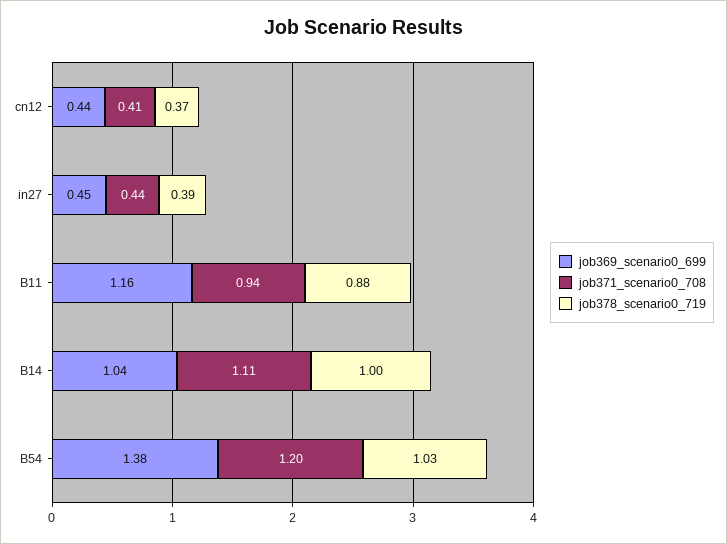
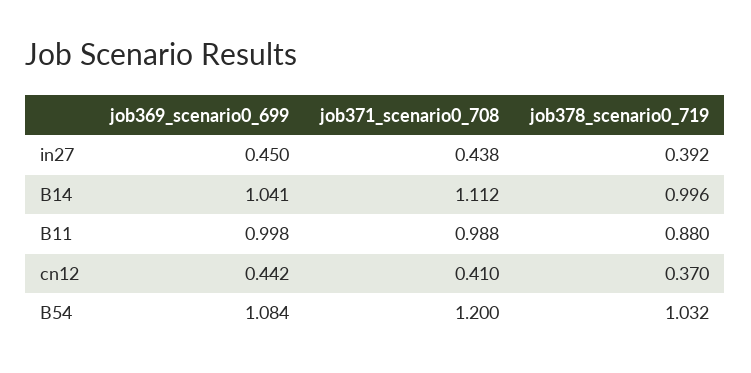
job369_scenario0_699, B11: 1.16 -> 0.998
job371_scenario0_708, B11: 0.94 -> 0.988
job369_scenario0_699, B54: 1.38 -> 1.084

